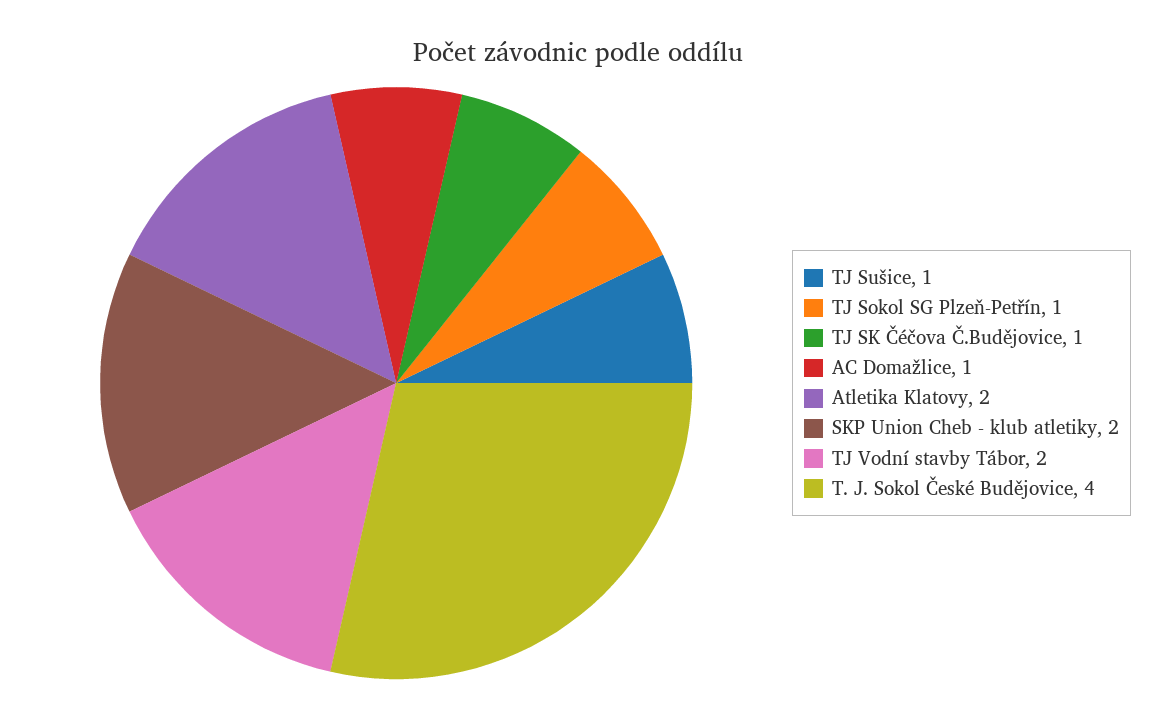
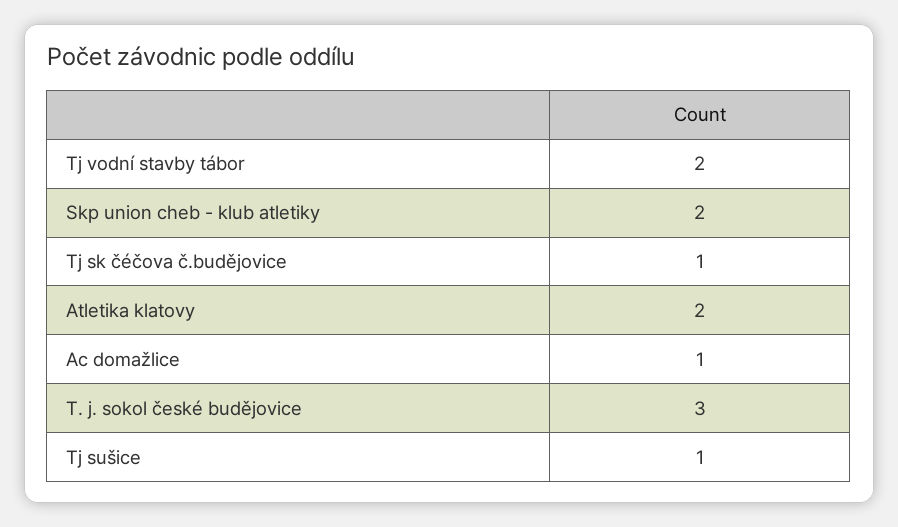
TJ Sokol SG Plzeň-Petřín: 1 -> none
T. J. Sokol České Budějovice: 4 -> 3

